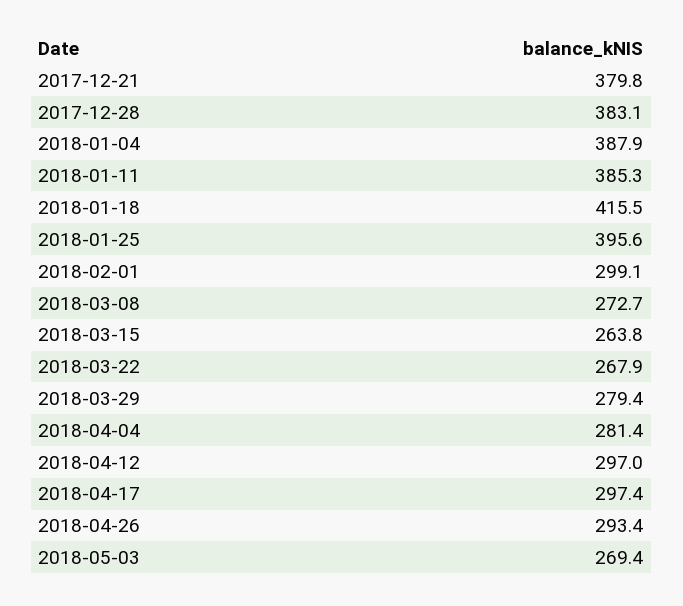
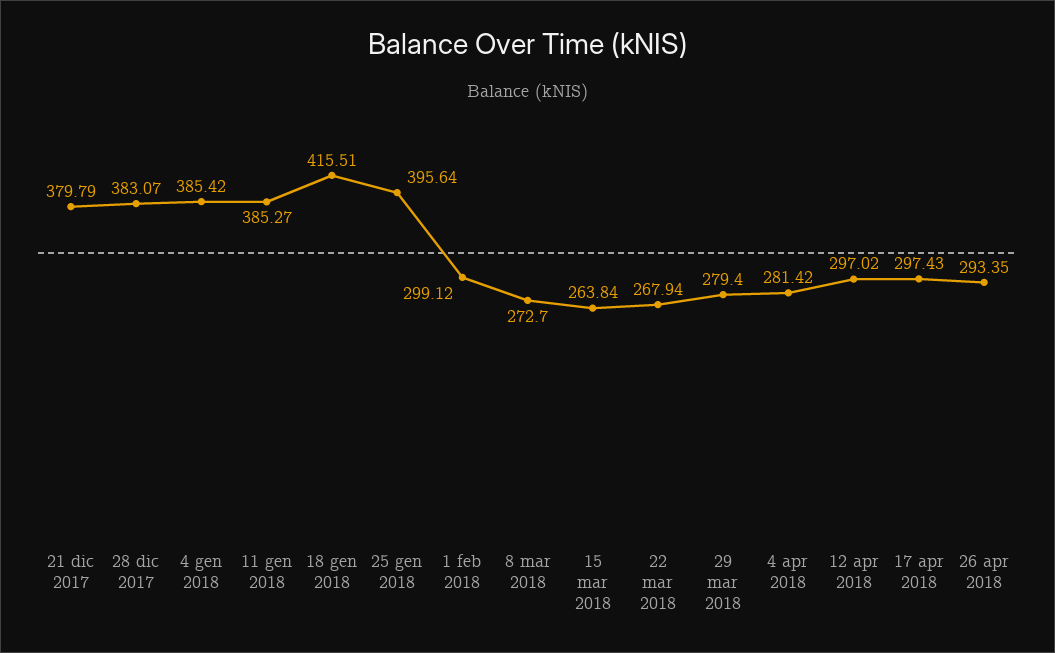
2018-01-04: 387.9 -> 385.42
2018-05-03: 269.4 -> none

